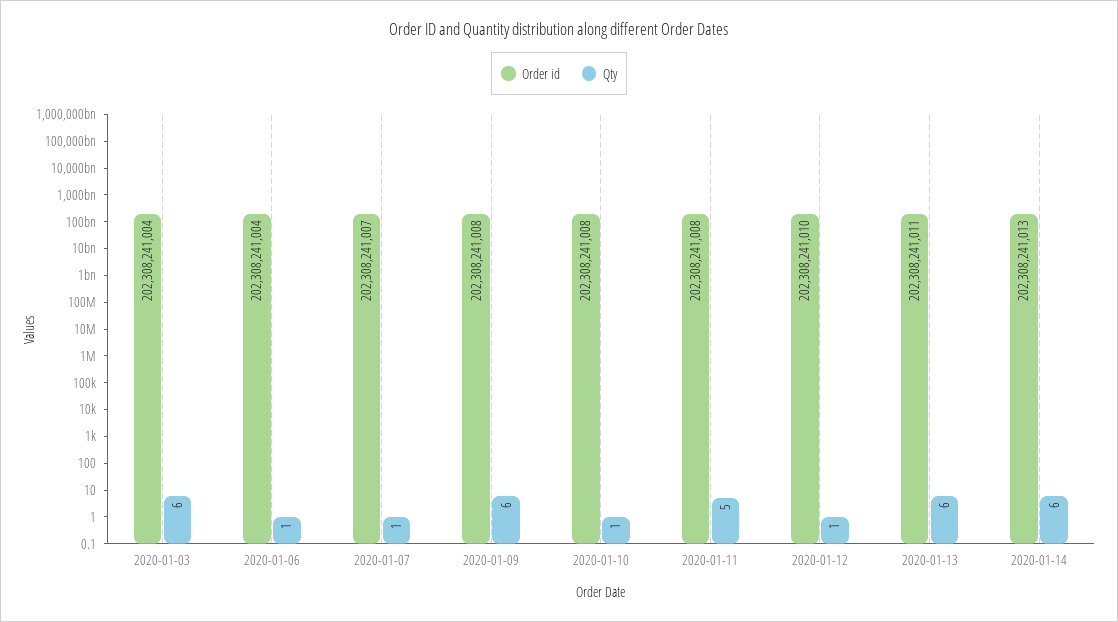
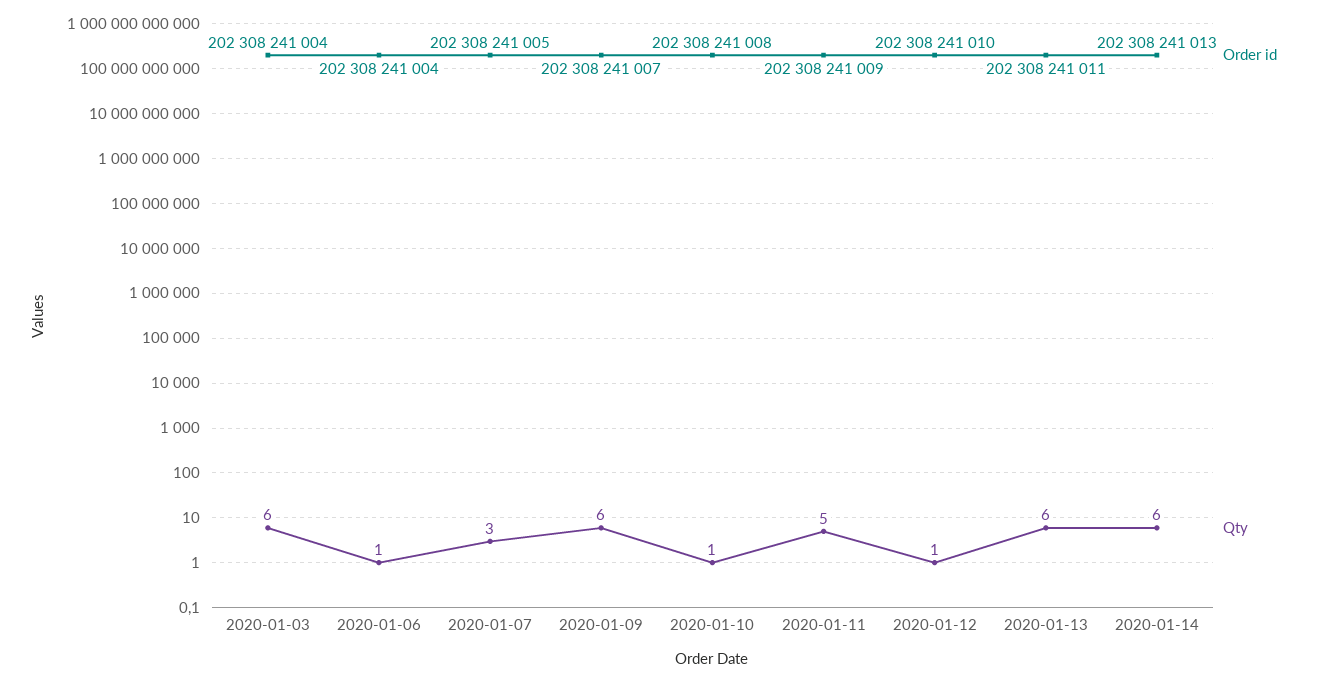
Order id, 2020-01-07: 202308241007 -> 202308241005
Qty, 2020-01-07: 1 -> 3
Order id, 2020-01-09: 202308241008 -> 202308241007
Order id, 2020-01-11: 202308241008 -> 202308241009

